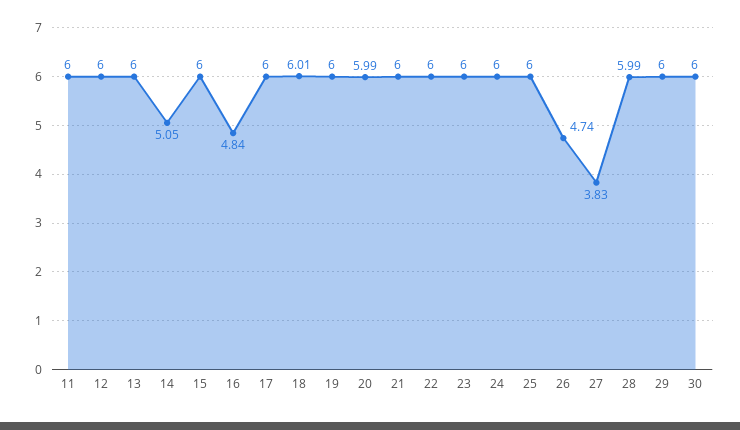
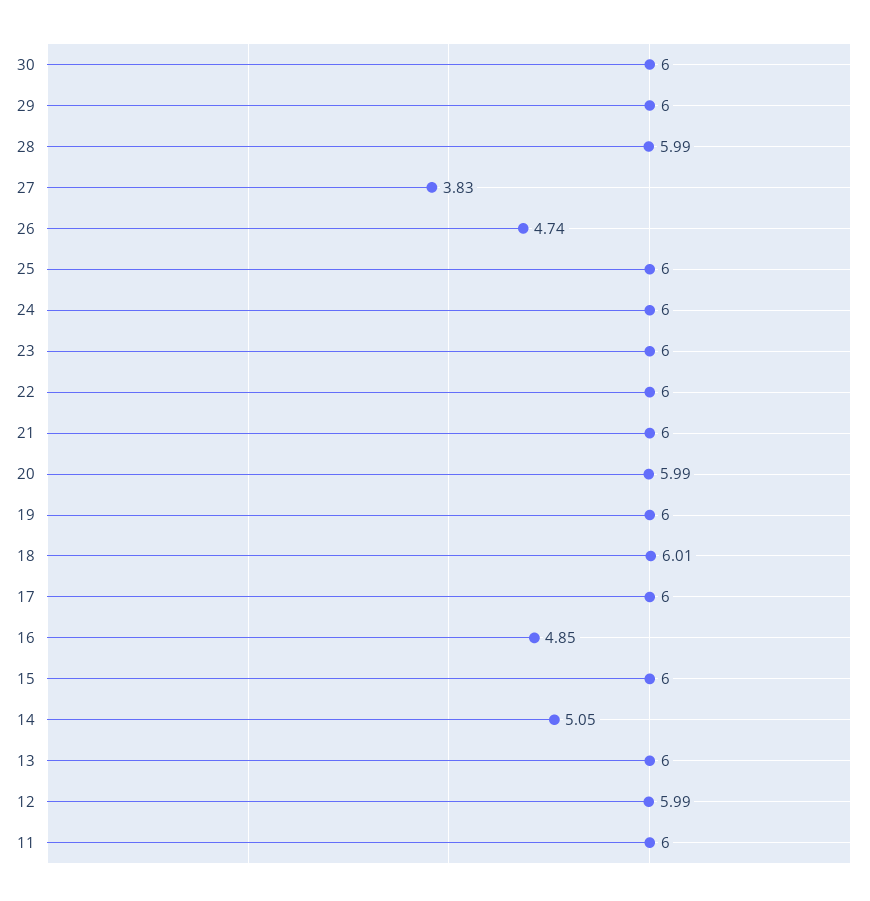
12: 6 -> 5.99
16: 4.84 -> 4.85

